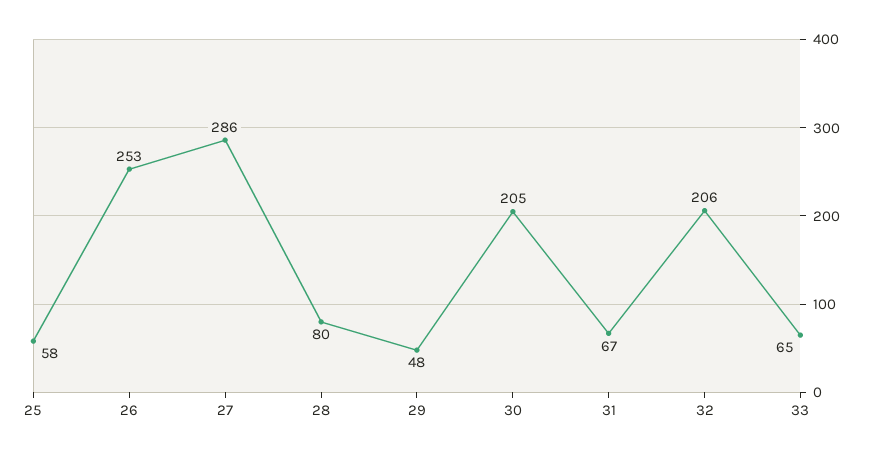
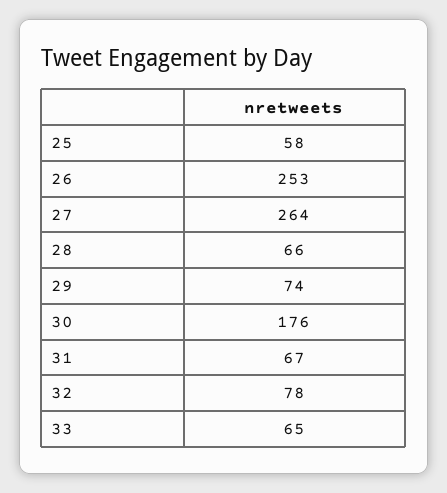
27: 286 -> 264
28: 80 -> 66
29: 48 -> 74
30: 205 -> 176
32: 206 -> 78

